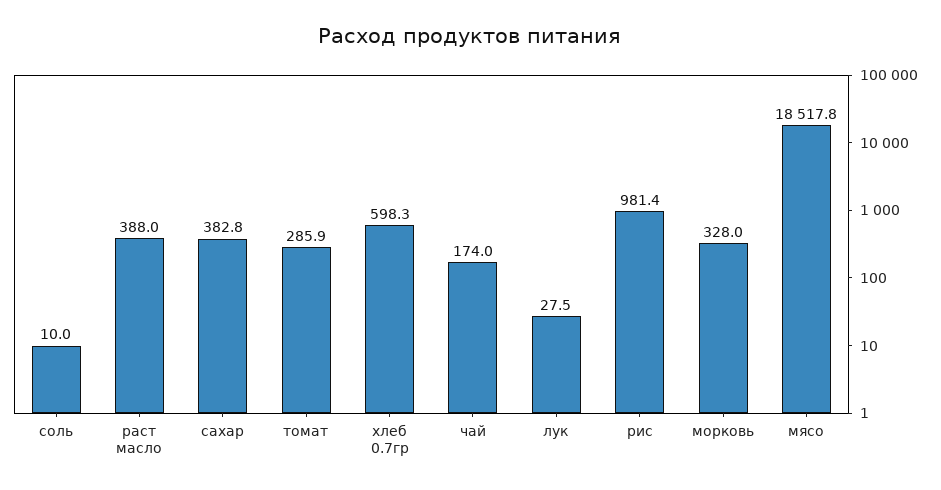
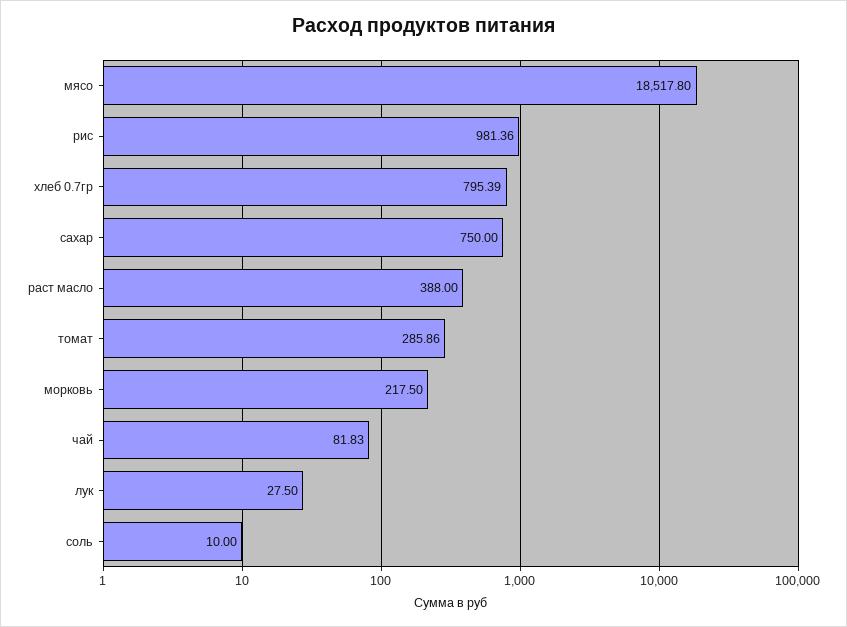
сахар: 382.8 -> 750
хлеб 0.7гр: 598.3 -> 795.39
чай: 174 -> 81.83
морковь: 328 -> 217.5

